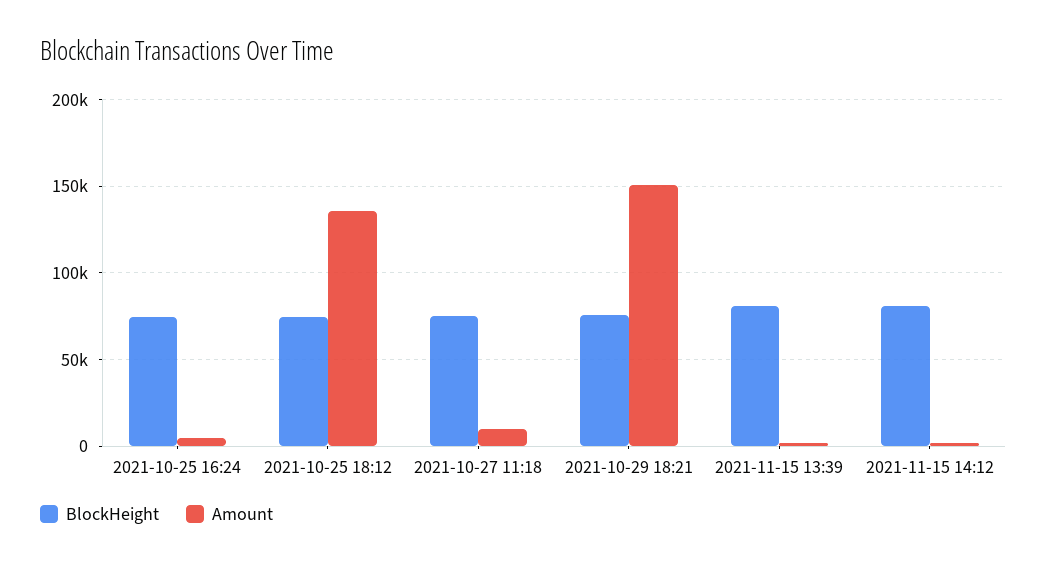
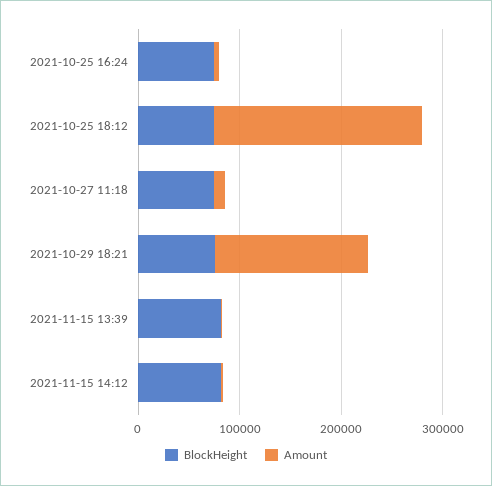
Amount, 2021-10-25 18:12: 135000 -> 200000

